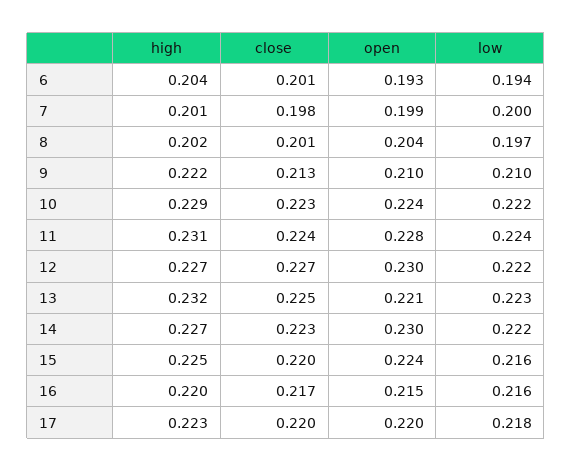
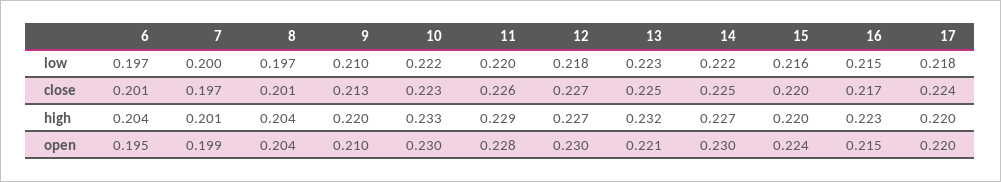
open, 6: 0.193 -> 0.195
low, 6: 0.194 -> 0.197
close, 7: 0.198 -> 0.197
high, 8: 0.202 -> 0.204
high, 9: 0.222 -> 0.22
high, 10: 0.229 -> 0.233
open, 10: 0.224 -> 0.23
high, 11: 0.231 -> 0.229
close, 11: 0.224 -> 0.226
low, 11: 0.224 -> 0.22
low, 12: 0.222 -> 0.218
close, 14: 0.223 -> 0.225
high, 15: 0.225 -> 0.22
high, 16: 0.22 -> 0.223
low, 16: 0.216 -> 0.215
high, 17: 0.223 -> 0.22
close, 17: 0.22 -> 0.224

